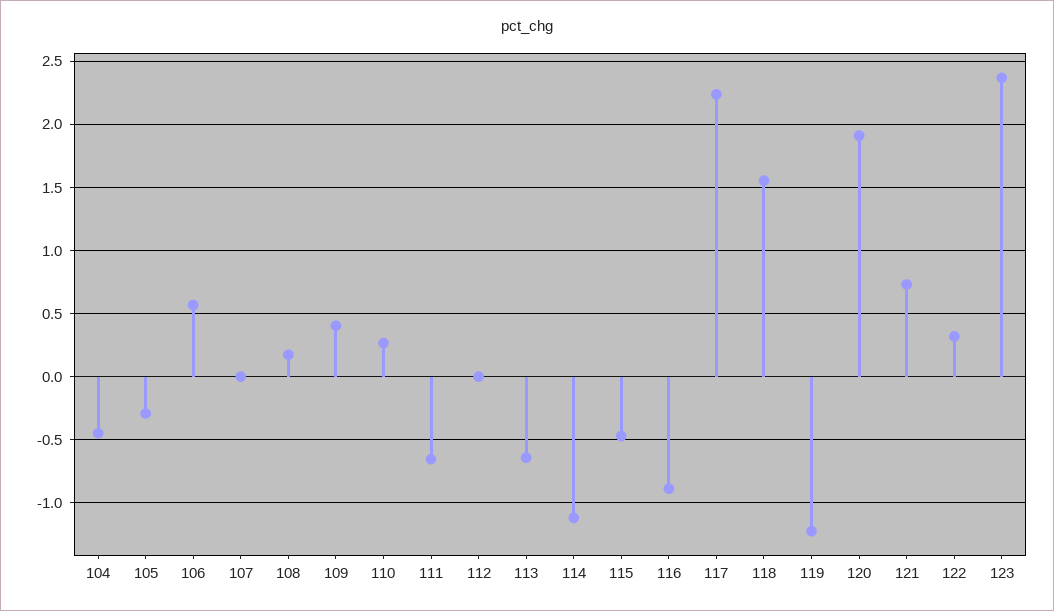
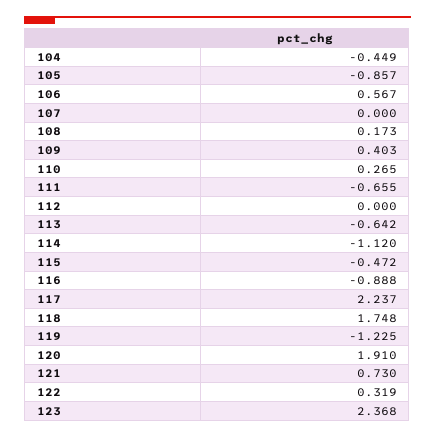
105: -0.3 -> -0.857
118: 1.55 -> 1.748

